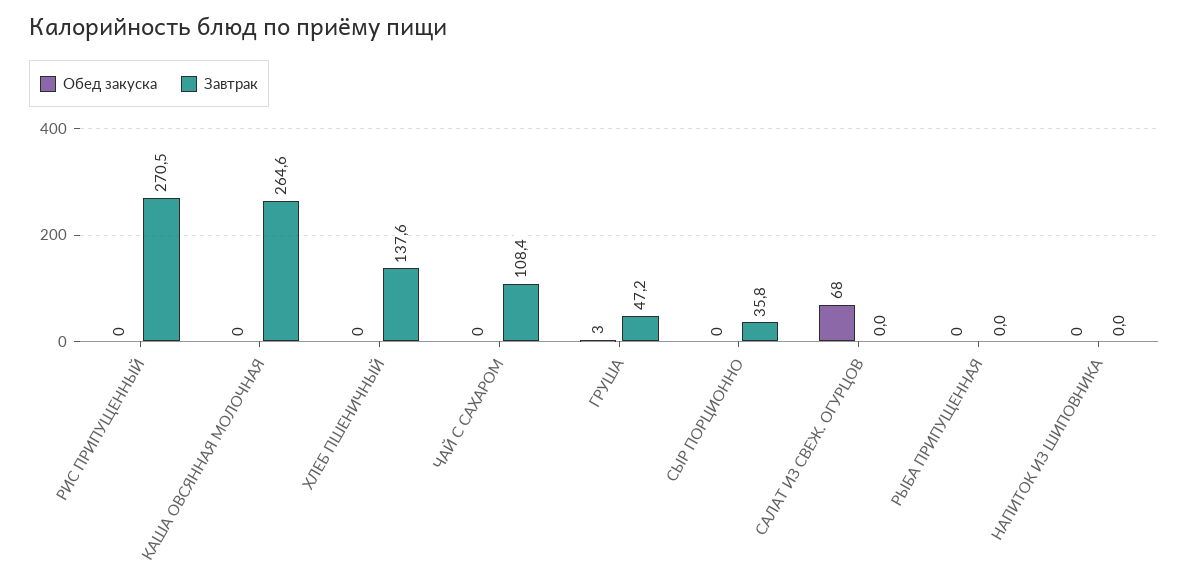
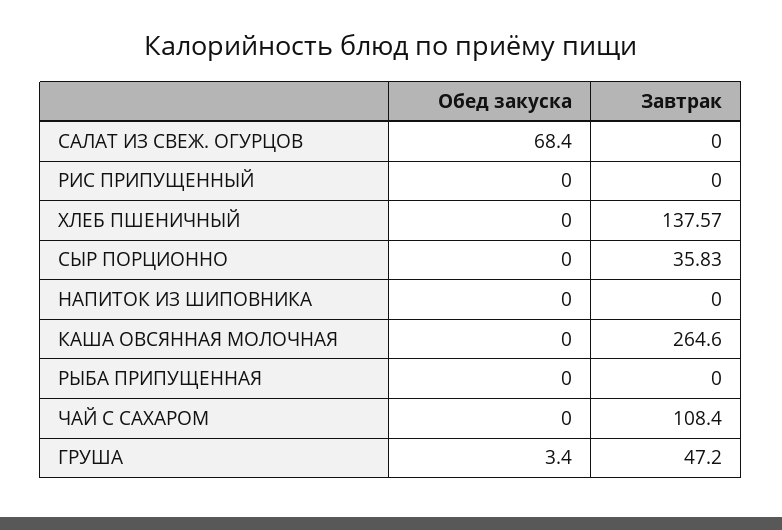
Завтрак, РИС ПРИПУЩЕННЫЙ: 270.5 -> 0

